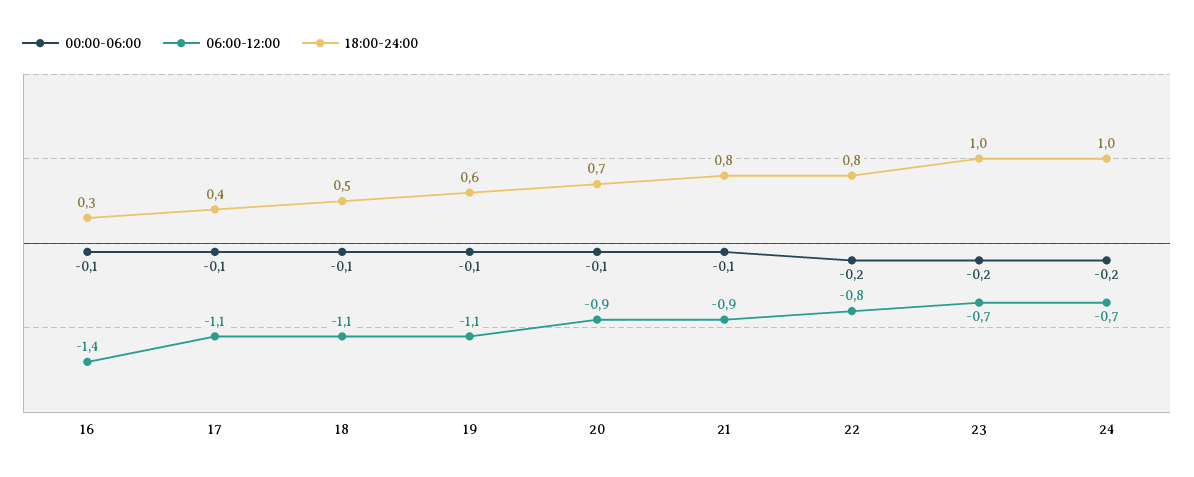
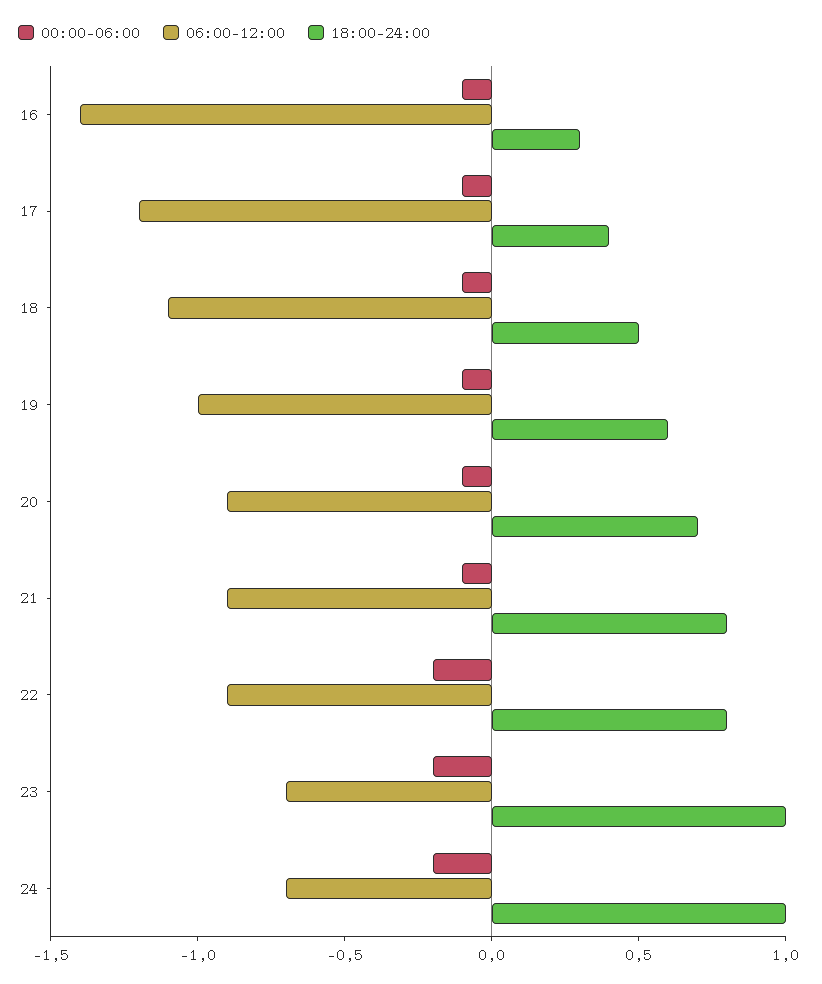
06:00-12:00, 17: -1.1 -> -1.2
06:00-12:00, 19: -1.1 -> -1
06:00-12:00, 22: -0.8 -> -0.9

